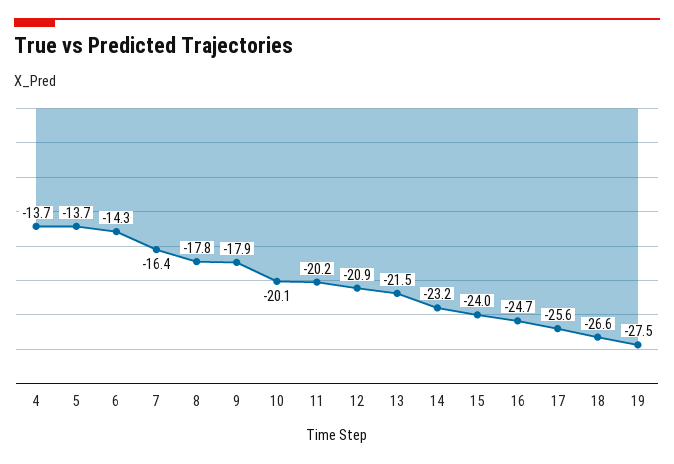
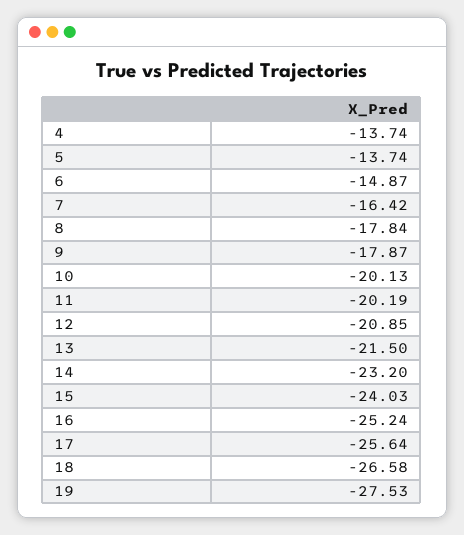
6: -14.3 -> -14.87
16: -24.7 -> -25.24

